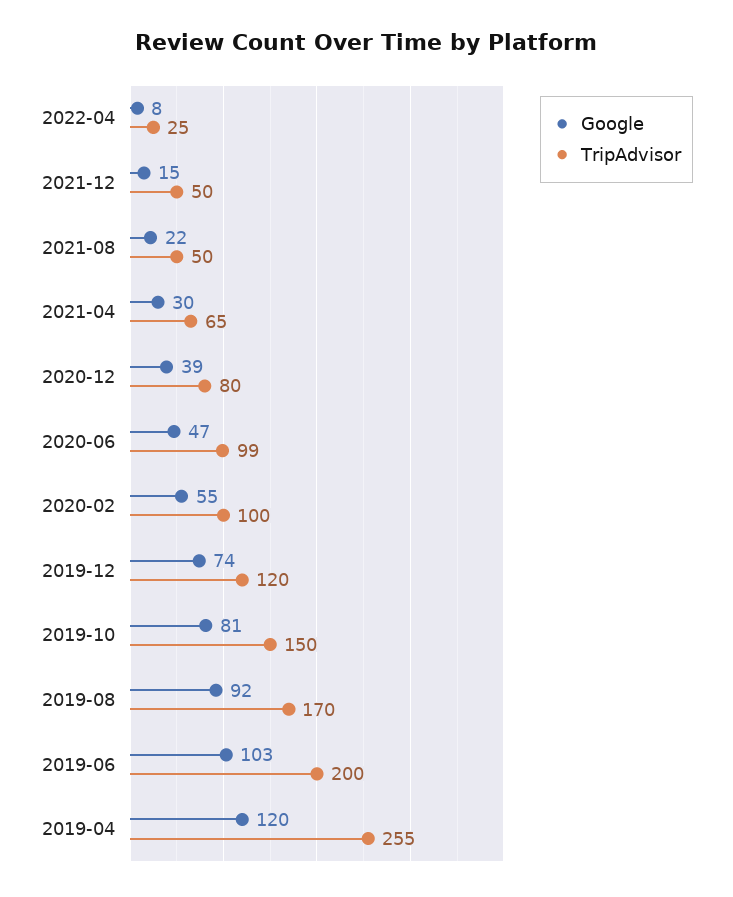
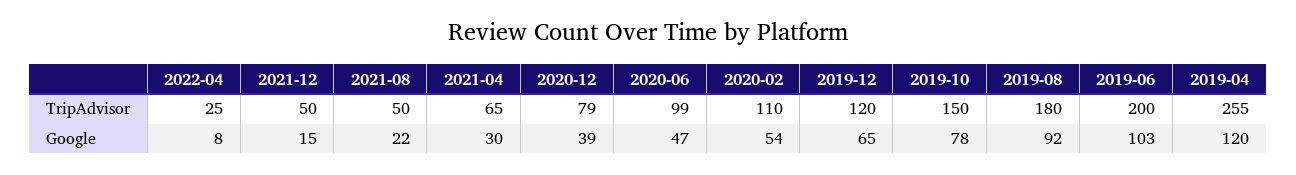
TripAdvisor, 2020-12: 80 -> 79
Google, 2020-02: 55 -> 54
TripAdvisor, 2020-02: 100 -> 110
Google, 2019-12: 74 -> 65
Google, 2019-10: 81 -> 78
TripAdvisor, 2019-08: 170 -> 180

